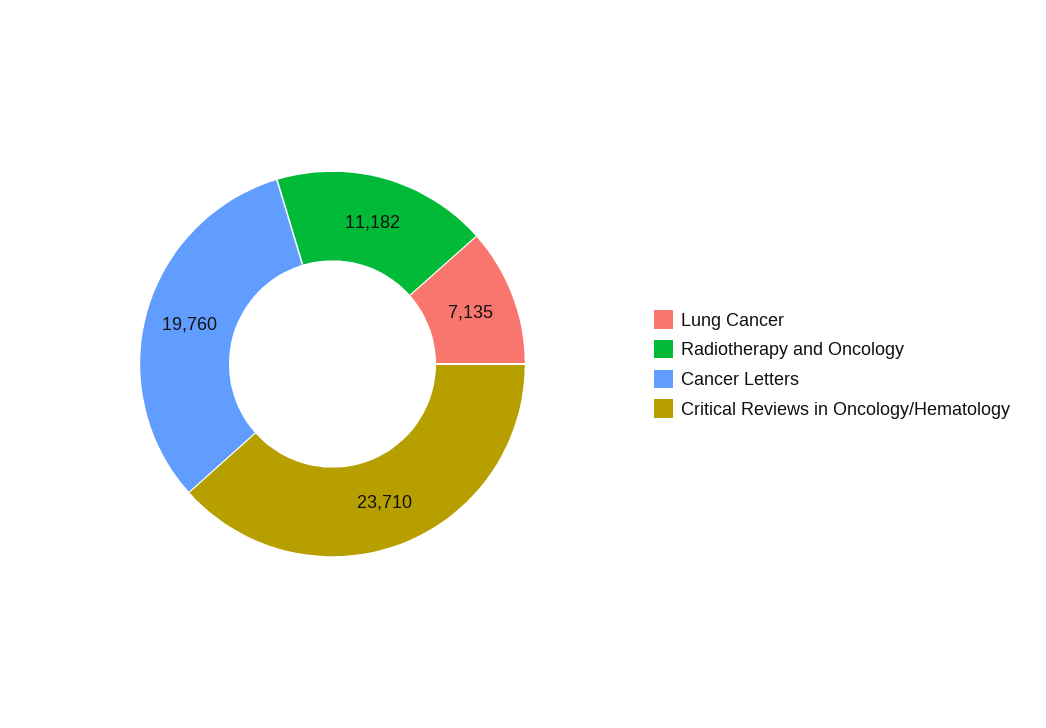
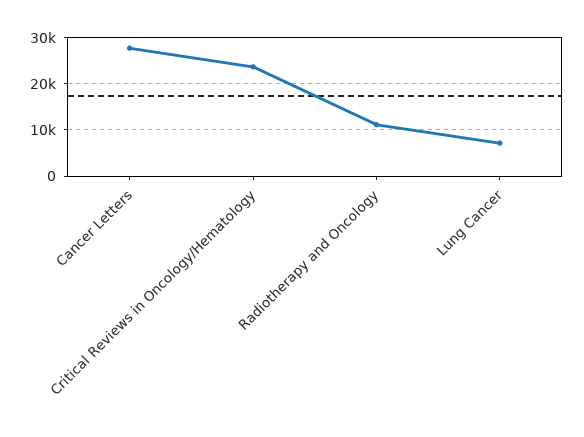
Cancer Letters: 19760 -> 28000

